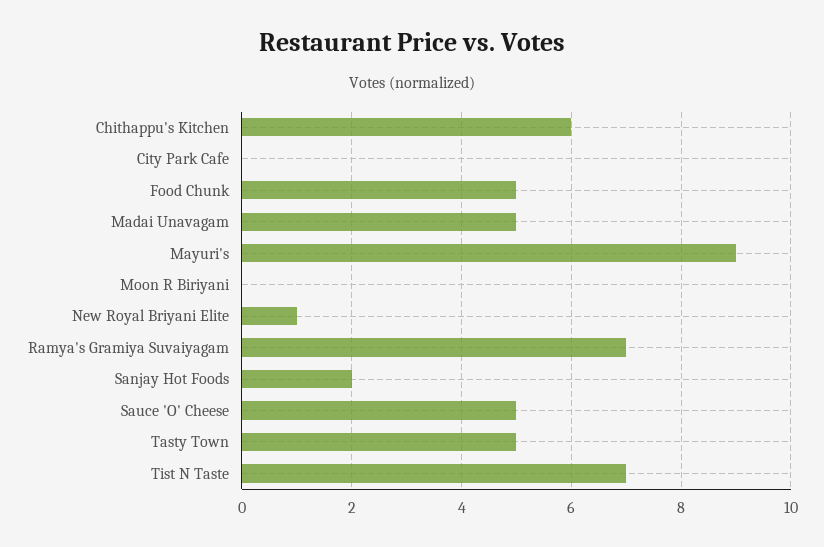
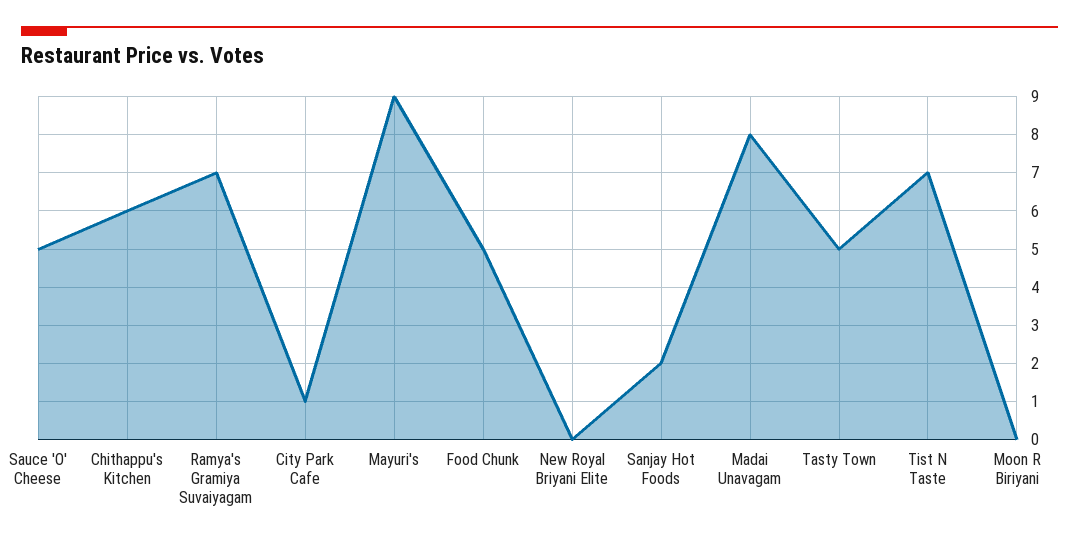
City Park Cafe: 0 -> 1
Madai Unavagam: 5 -> 8
New Royal Briyani Elite: 1 -> 0

